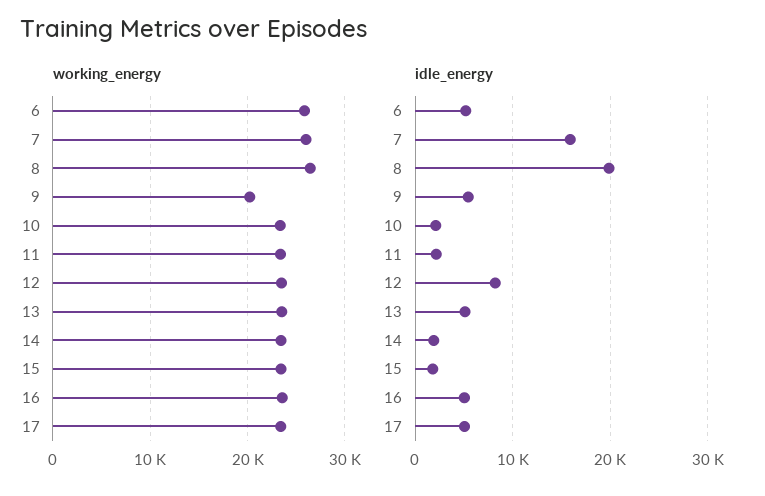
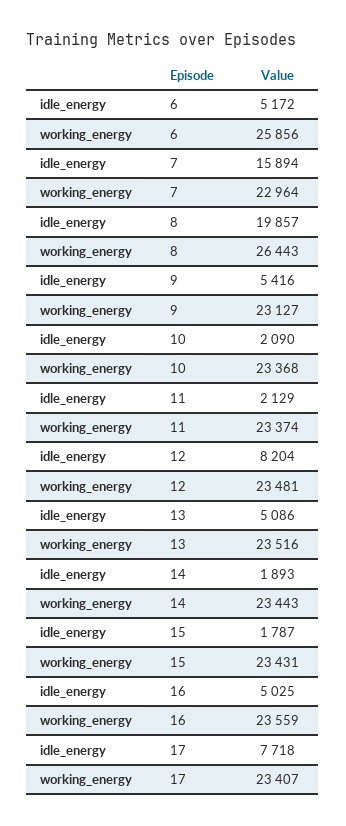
working_energy, 7: 26000 -> 22964
working_energy, 9: 20000 -> 23127
idle_energy, 17: 5000 -> 7718

